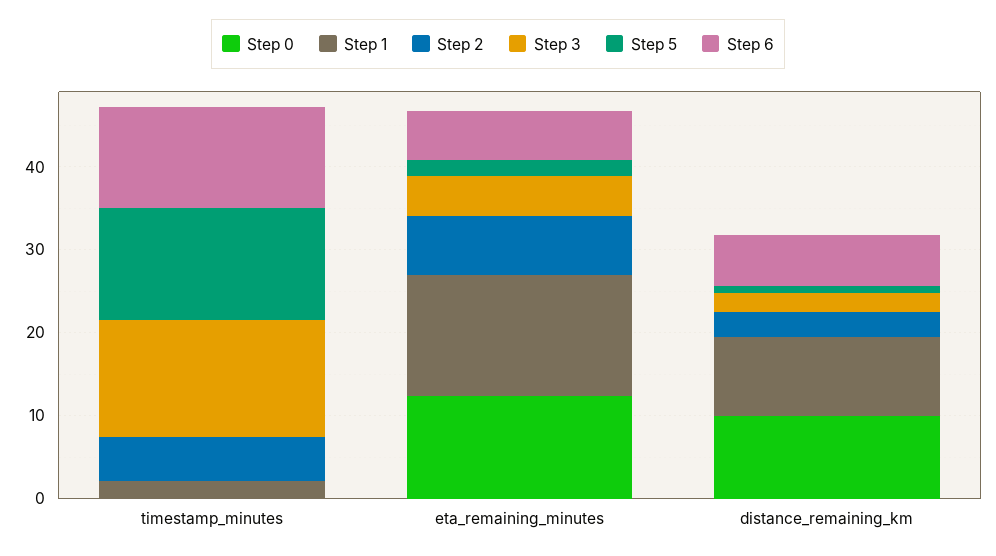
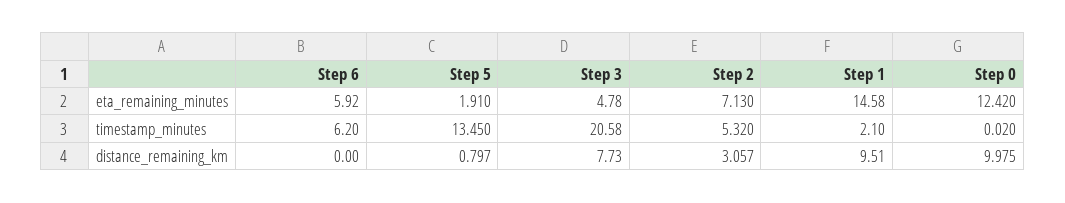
Step 3, timestamp_minutes: 14 -> 20.58
Step 6, timestamp_minutes: 12 -> 6.2
Step 3, distance_remaining_km: 2 -> 7.73
Step 6, distance_remaining_km: 6 -> 0

